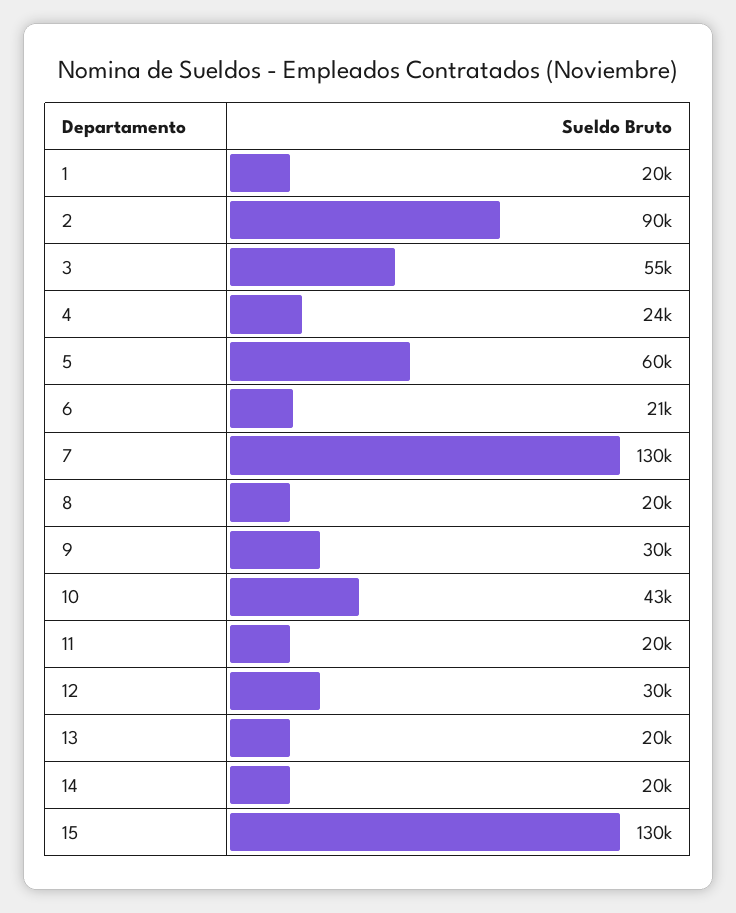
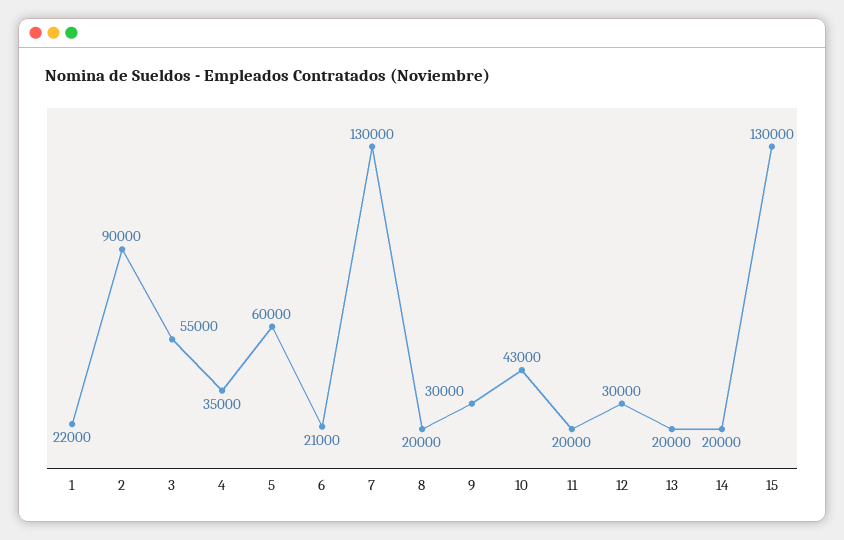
1: 20000 -> 22000
4: 24000 -> 35000

